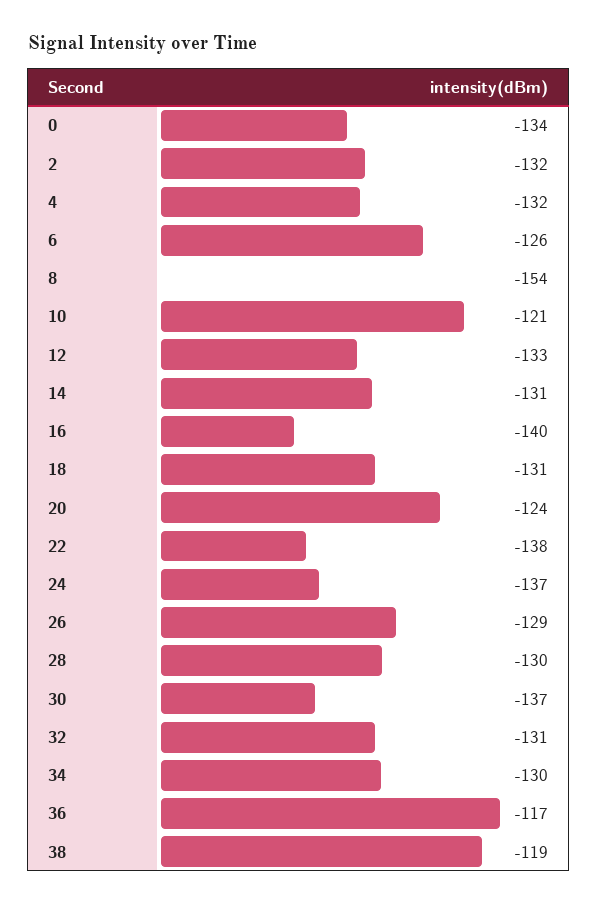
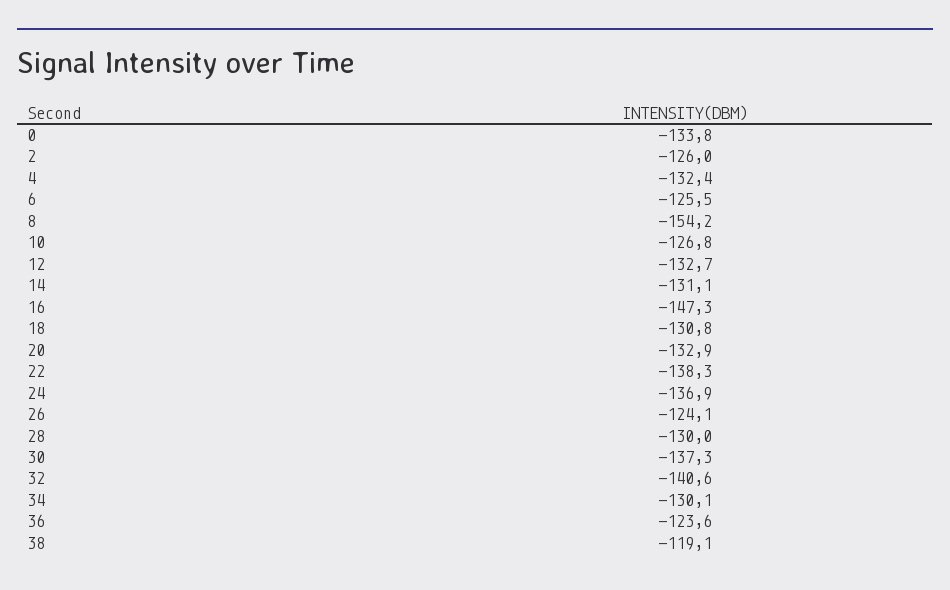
2: -132 -> -126
10: -121 -> -126.8
16: -140 -> -147.3
20: -124 -> -132.9
26: -129 -> -124.1
32: -131 -> -140.6
36: -117 -> -123.6

